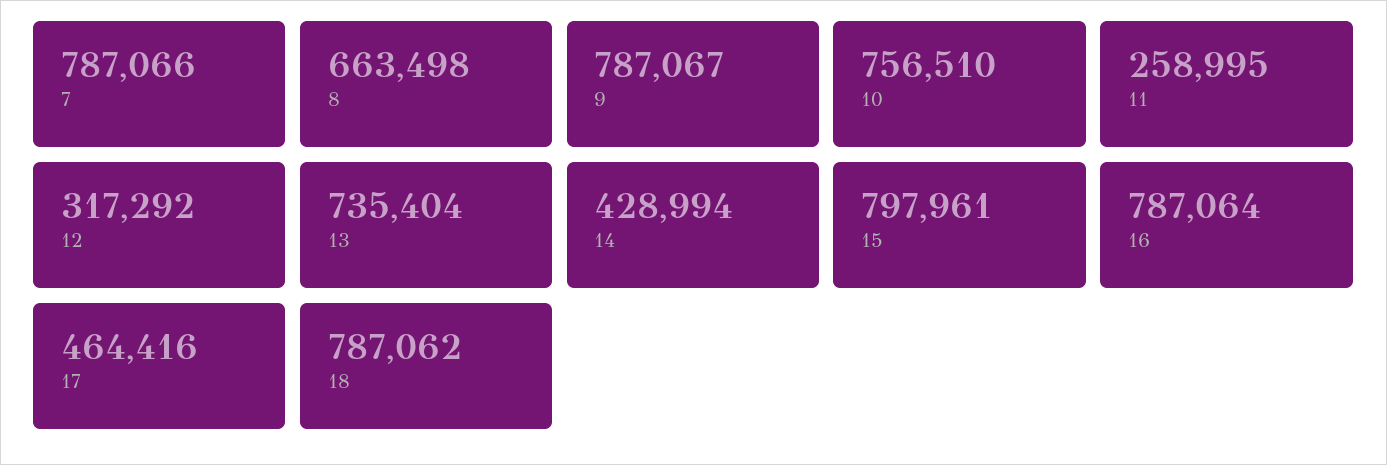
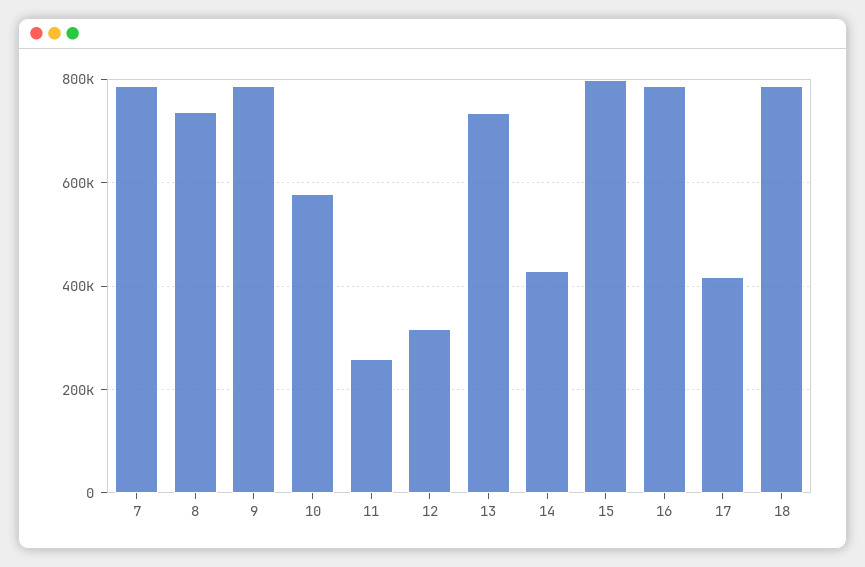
8: 663498 -> 740000
10: 756510 -> 580000
17: 464416 -> 420000

